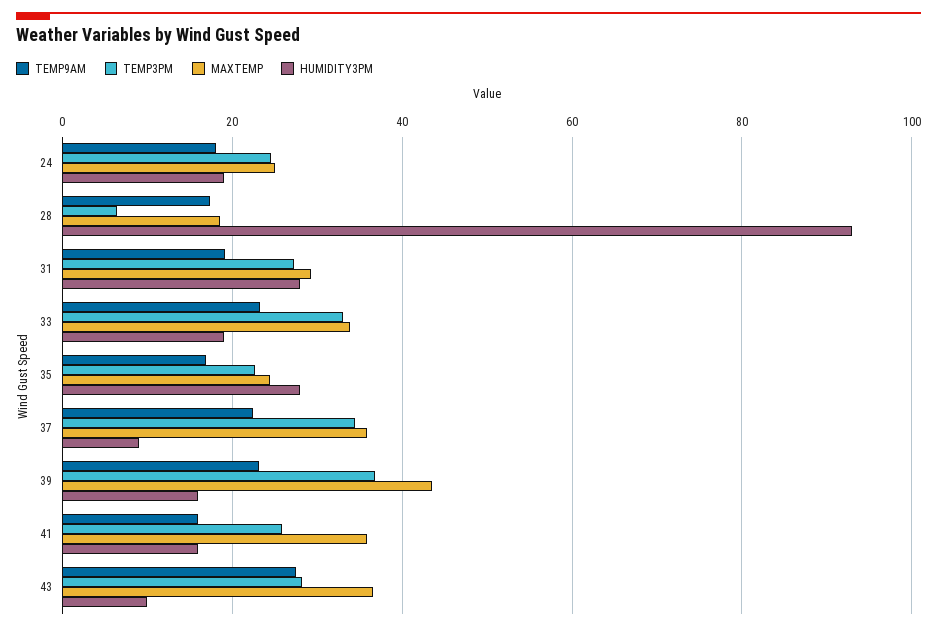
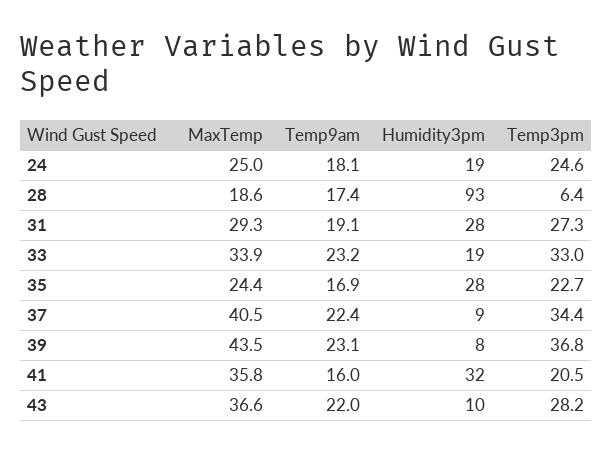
MAXTEMP, 37: 36 -> 40.5
HUMIDITY3PM, 39: 16 -> 8
TEMP3PM, 41: 26 -> 20.5
HUMIDITY3PM, 41: 16 -> 32
TEMP9AM, 43: 28 -> 22

